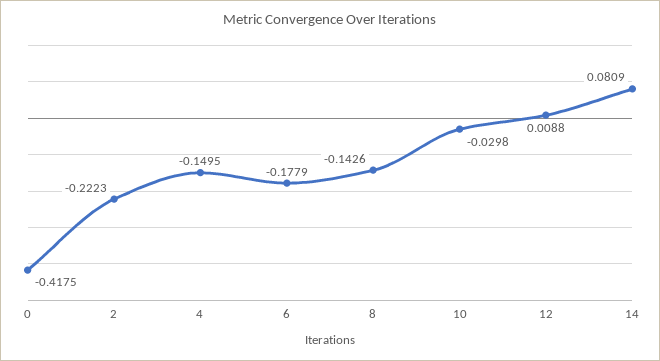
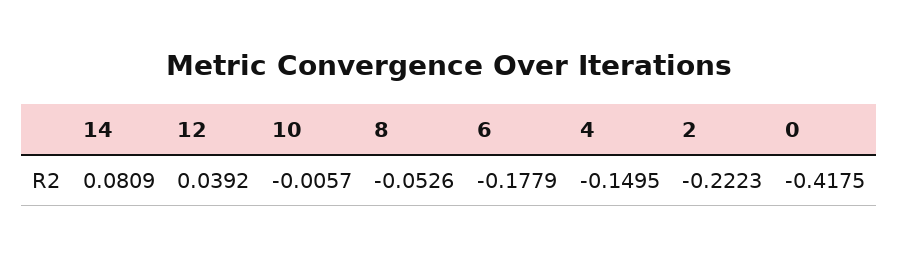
8: -0.1426 -> -0.0526
10: -0.0298 -> -0.0057
12: 0.0088 -> 0.0392

